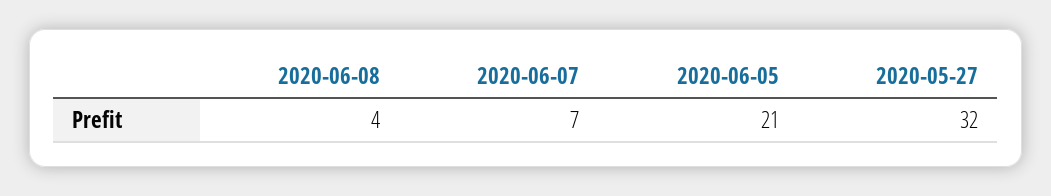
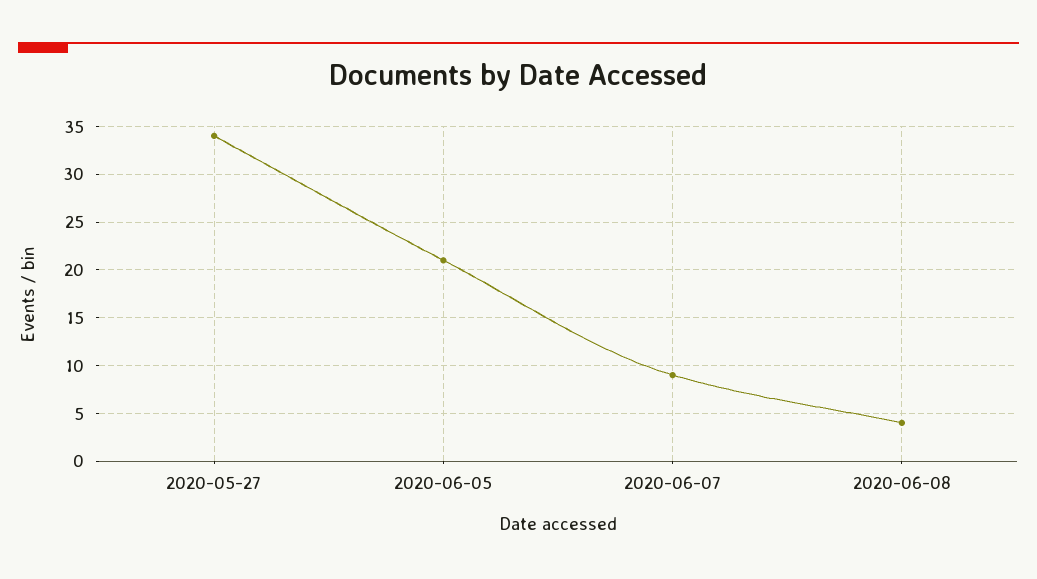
2020-06-07: 7 -> 9
2020-05-27: 32 -> 34

